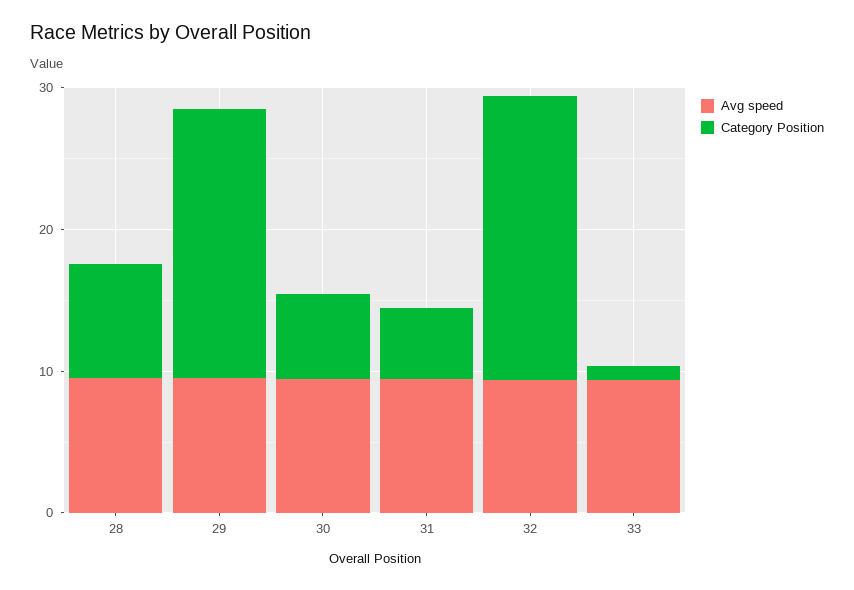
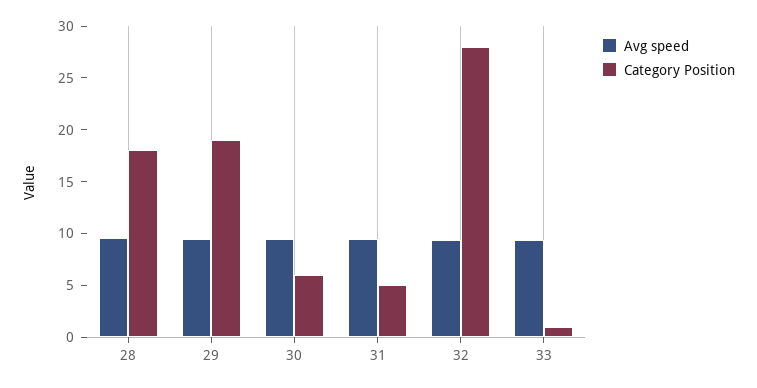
Category Position, 28: 8 -> 18
Category Position, 32: 20 -> 28

